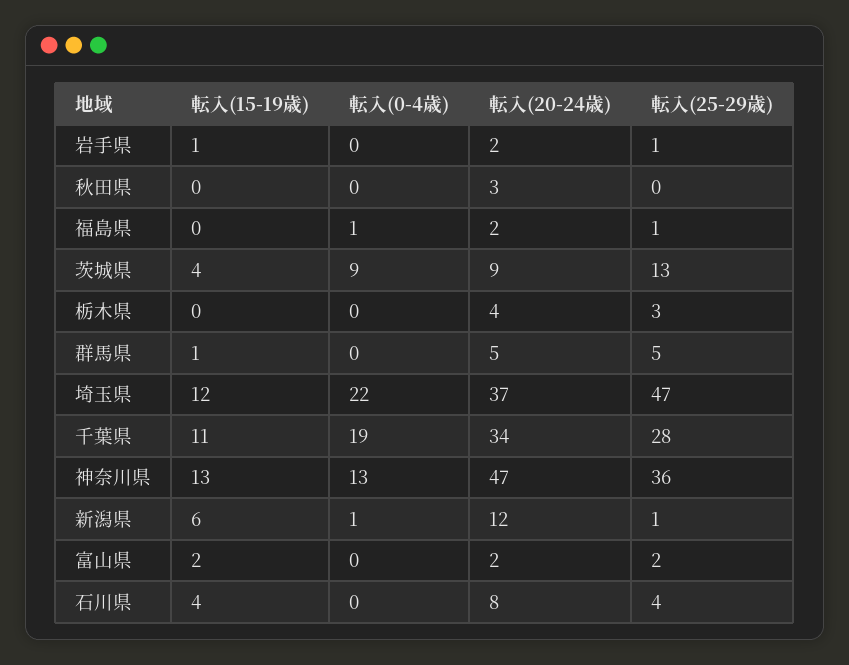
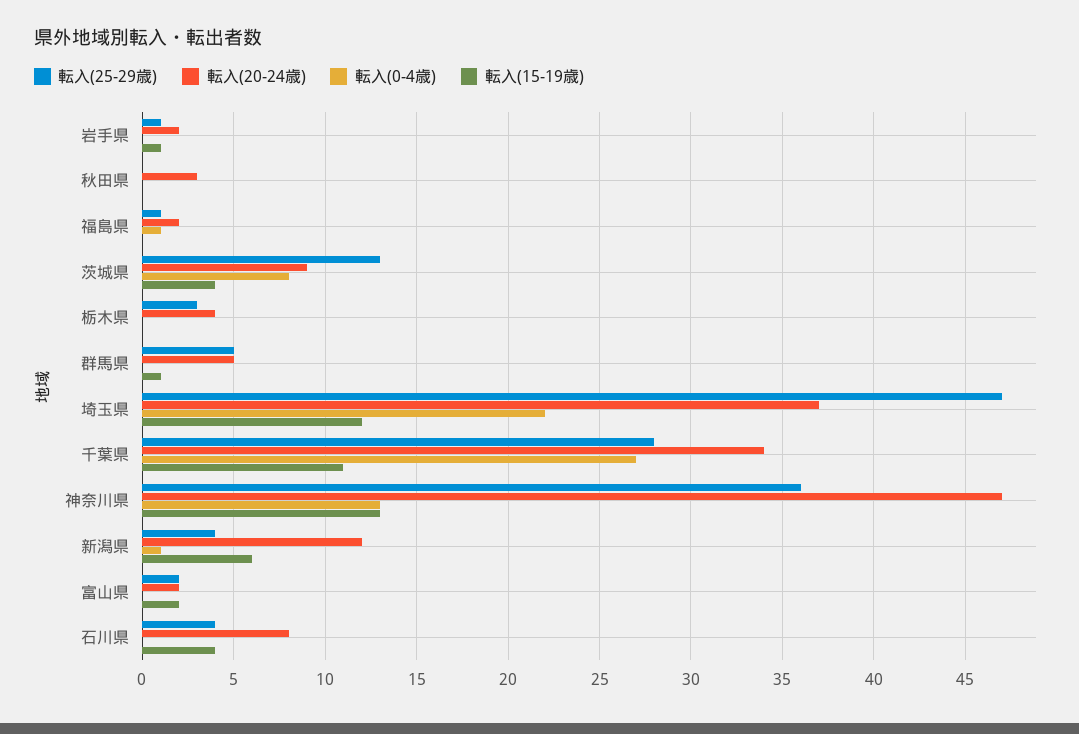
転入(0-4歳), 茨城県: 9 -> 8
転入(0-4歳), 千葉県: 19 -> 27
転入(25-29歳), 新潟県: 1 -> 4

